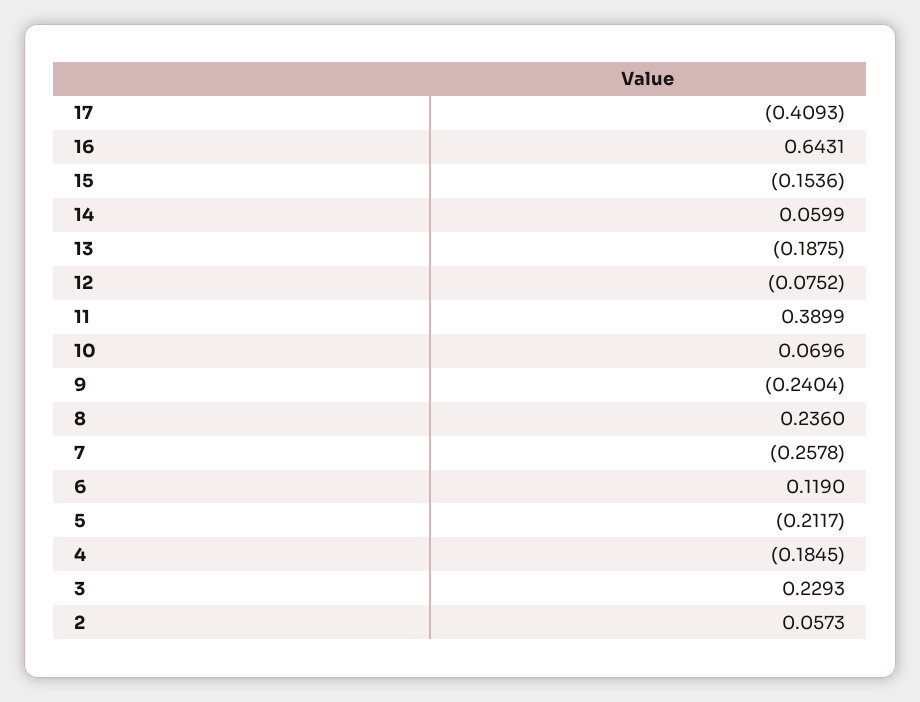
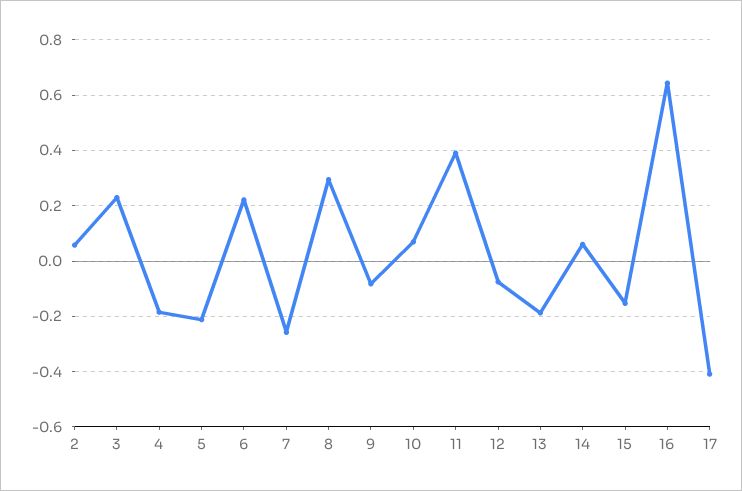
9: -0.2404 -> -0.075
8: 0.236 -> 0.3
6: 0.119 -> 0.225

